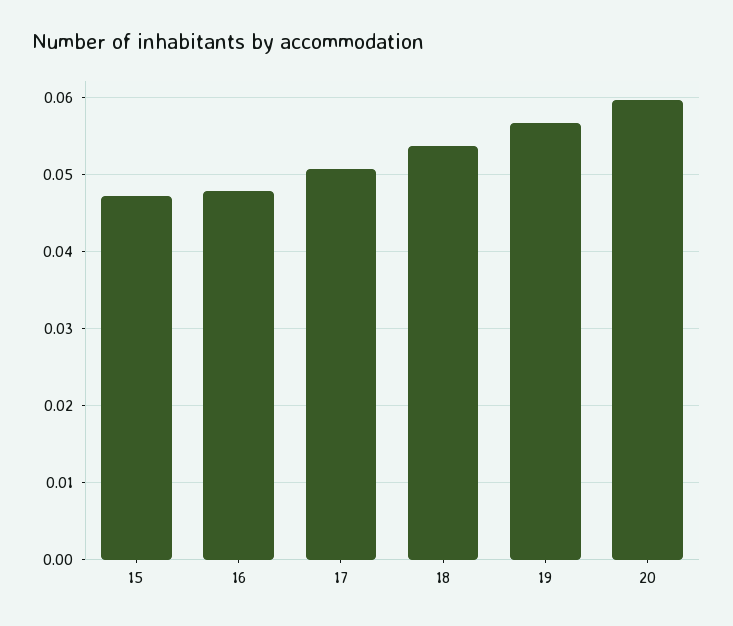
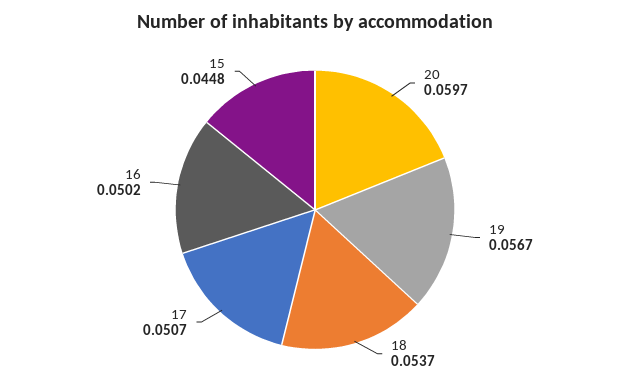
15: 0.047 -> 0.0448
16: 0.048 -> 0.0502

